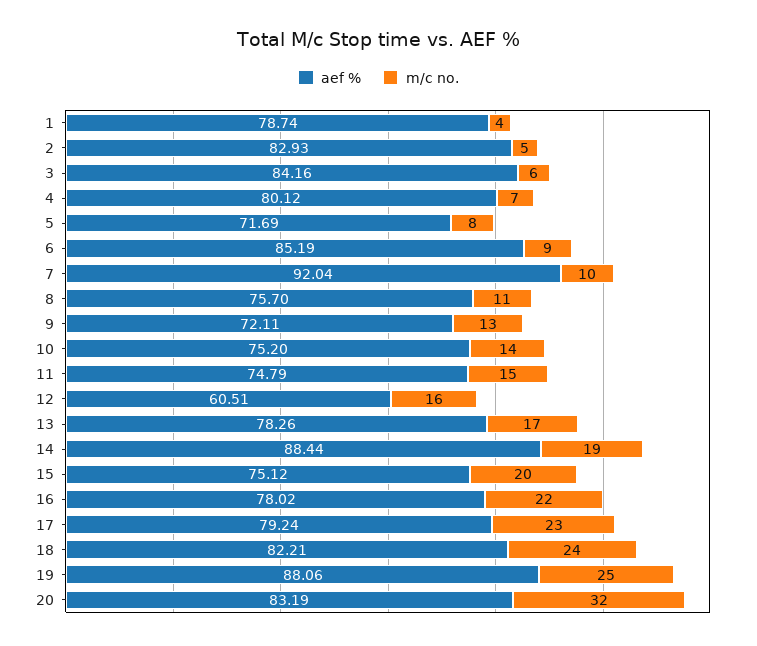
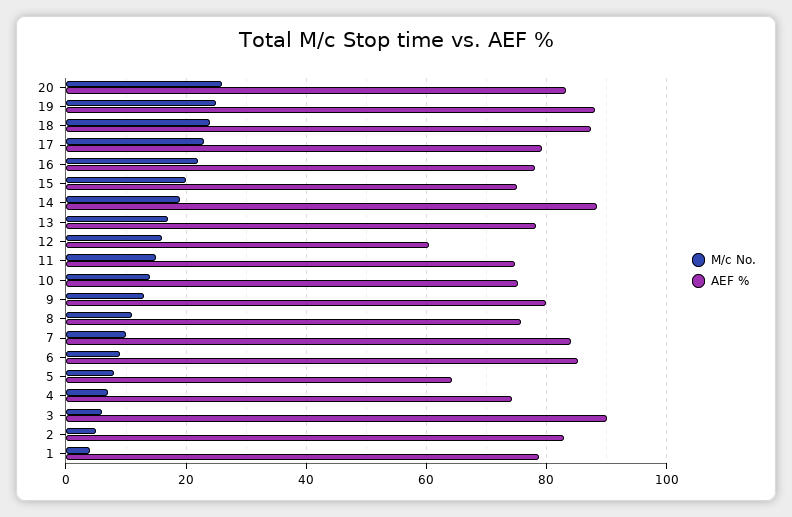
aef %, 3: 84.16 -> 90
aef %, 4: 80.12 -> 74
aef %, 5: 71.69 -> 64
aef %, 7: 92.04 -> 84
aef %, 9: 72.11 -> 80
aef %, 18: 82.21 -> 88
m/c no., 20: 32 -> 26

